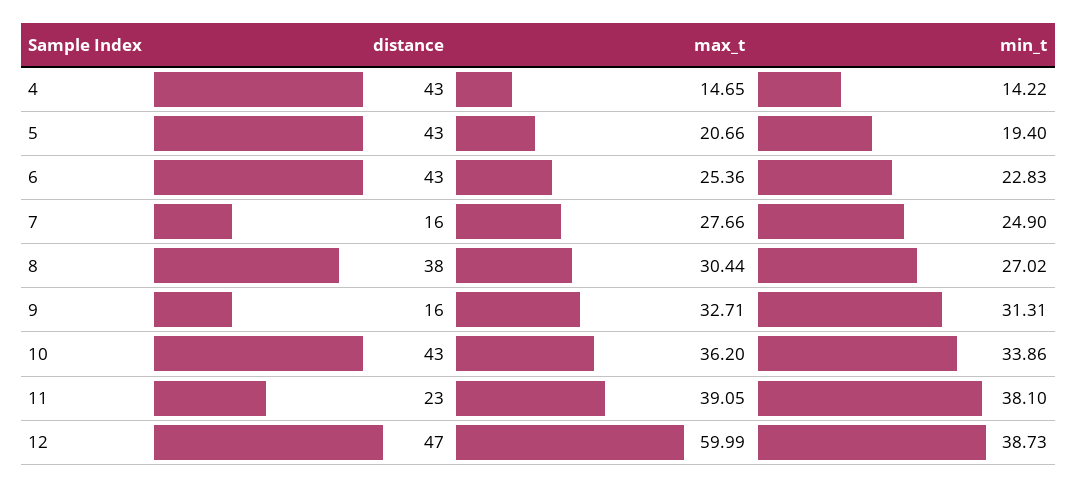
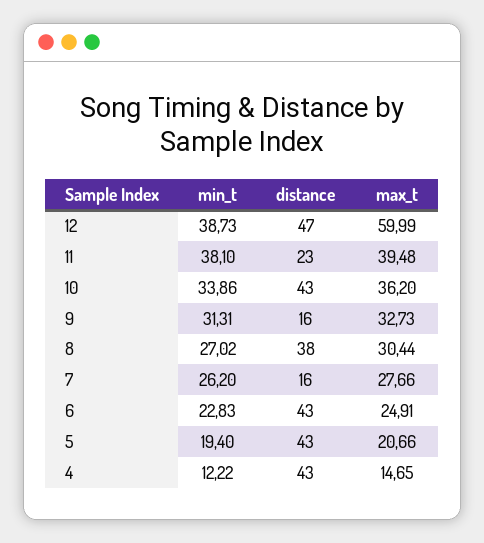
min_t, 4: 14.22 -> 12.22
max_t, 6: 25.36 -> 24.91
min_t, 7: 24.9 -> 26.2
max_t, 9: 32.71 -> 32.73
max_t, 11: 39.05 -> 39.48

